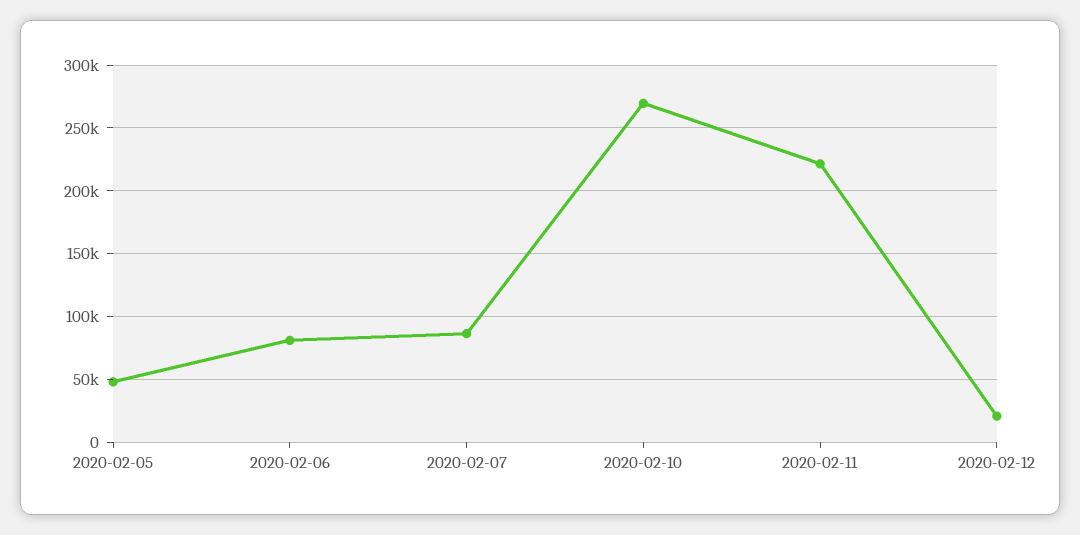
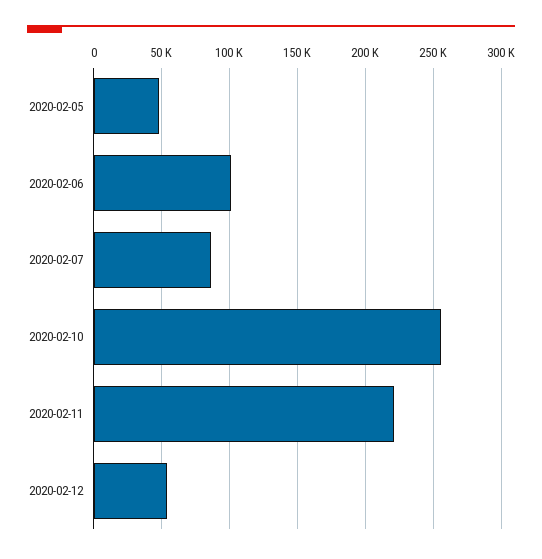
2020-02-06: 80000 -> 100000
2020-02-10: 270000 -> 255000
2020-02-12: 20000 -> 55000

